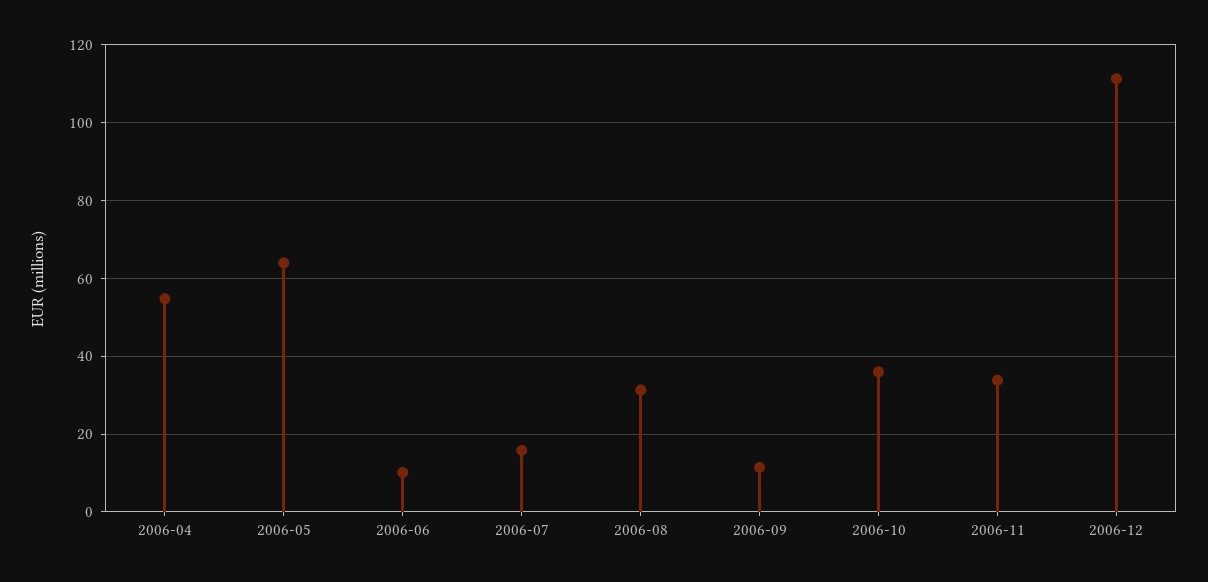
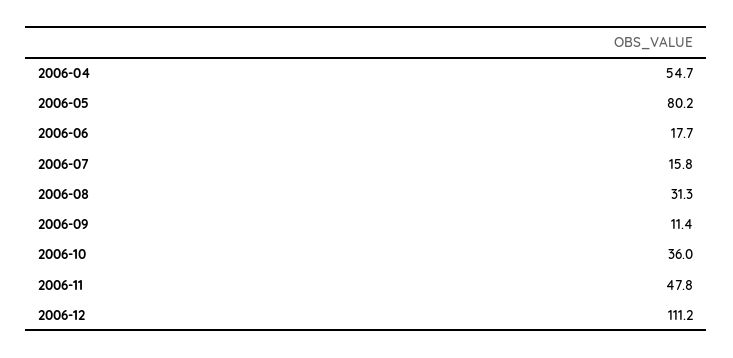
2006-05: 64 -> 80.2
2006-06: 10 -> 17.7
2006-11: 34 -> 47.8

